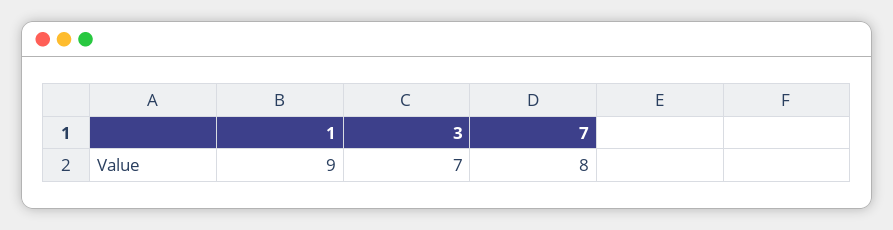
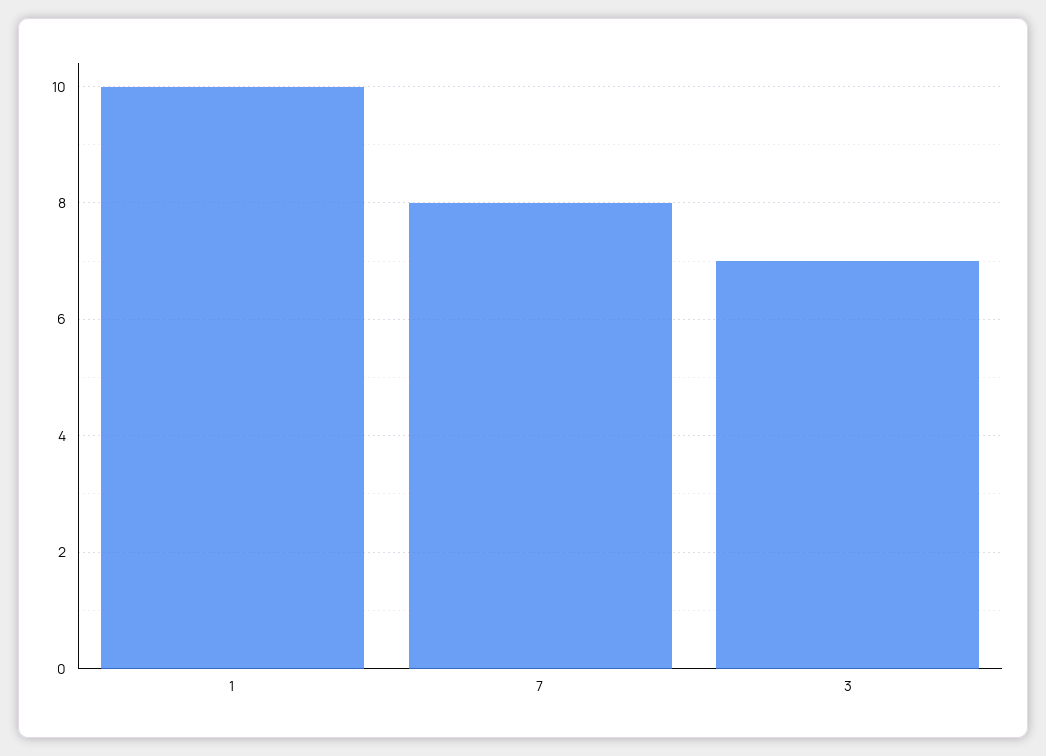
1: 9 -> 10

